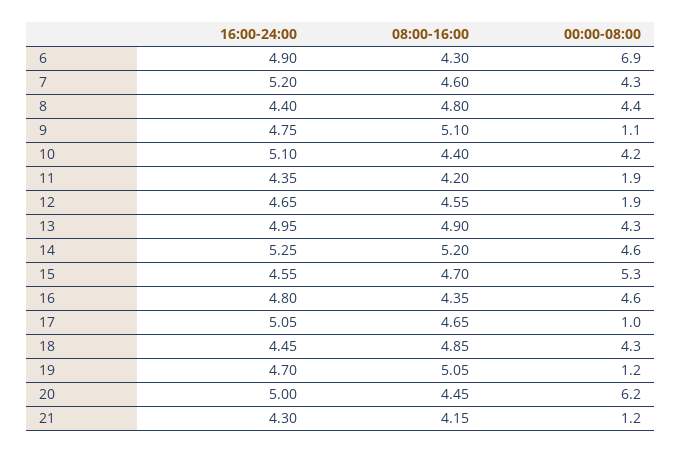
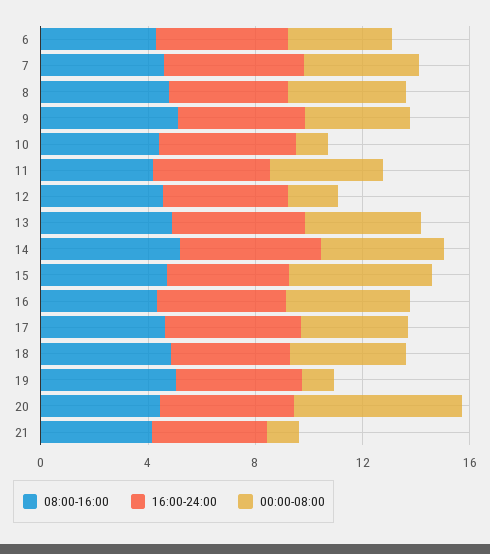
00:00-08:00, 6: 6.9 -> 4
00:00-08:00, 9: 1.1 -> 4
00:00-08:00, 10: 4.2 -> 1
00:00-08:00, 11: 1.9 -> 4
00:00-08:00, 17: 1 -> 4

